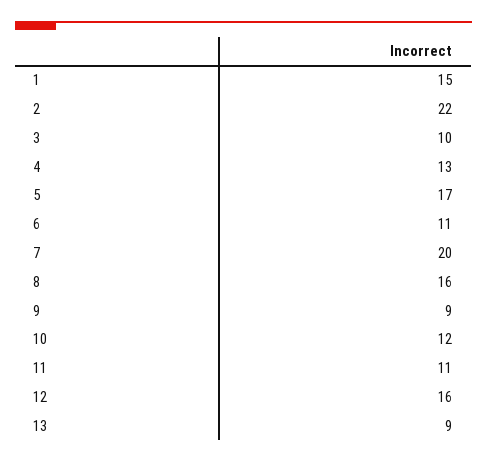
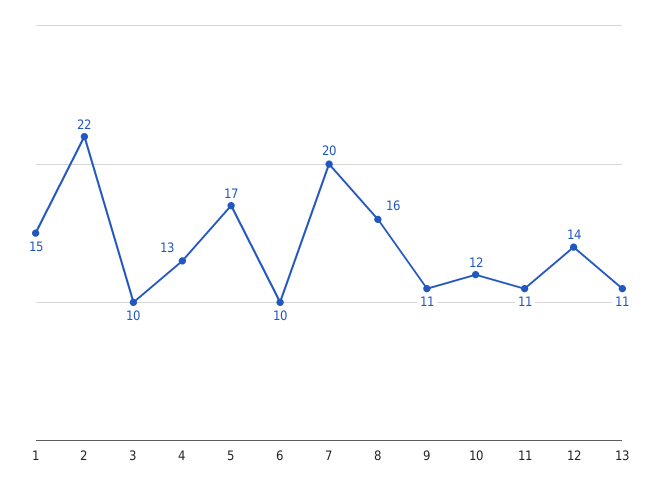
6: 11 -> 10
9: 9 -> 11
12: 16 -> 14
13: 9 -> 11

